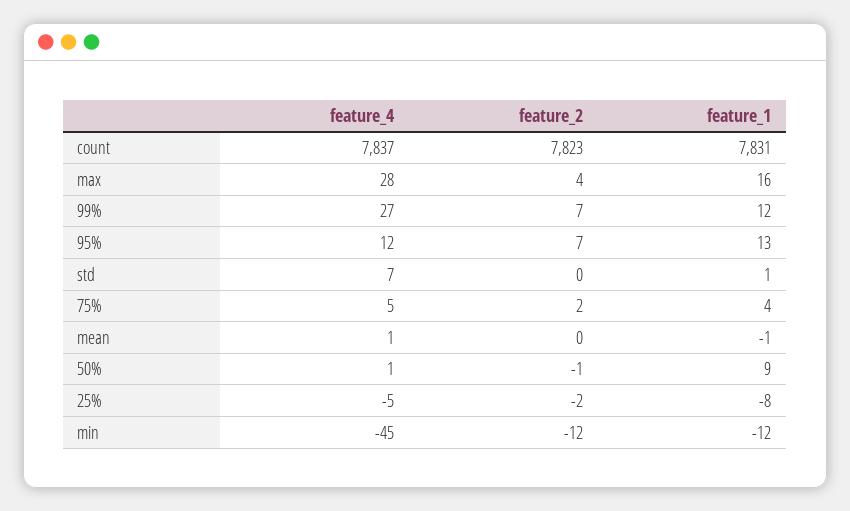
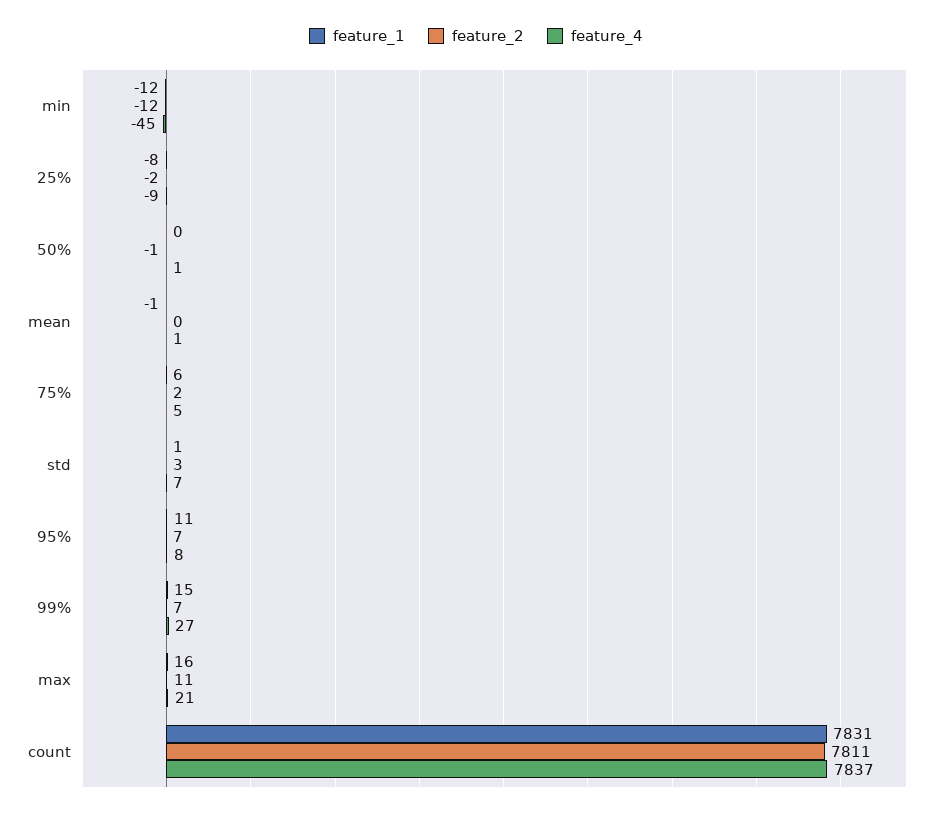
feature_2, count: 7823 -> 7811
feature_4, max: 28 -> 21
feature_2, max: 4 -> 11
feature_1, 99%: 12 -> 15
feature_4, 95%: 12 -> 8
feature_1, 95%: 13 -> 11
feature_2, std: 0 -> 3
feature_1, 75%: 4 -> 6
feature_1, 50%: 9 -> 0
feature_4, 25%: -5 -> -9

